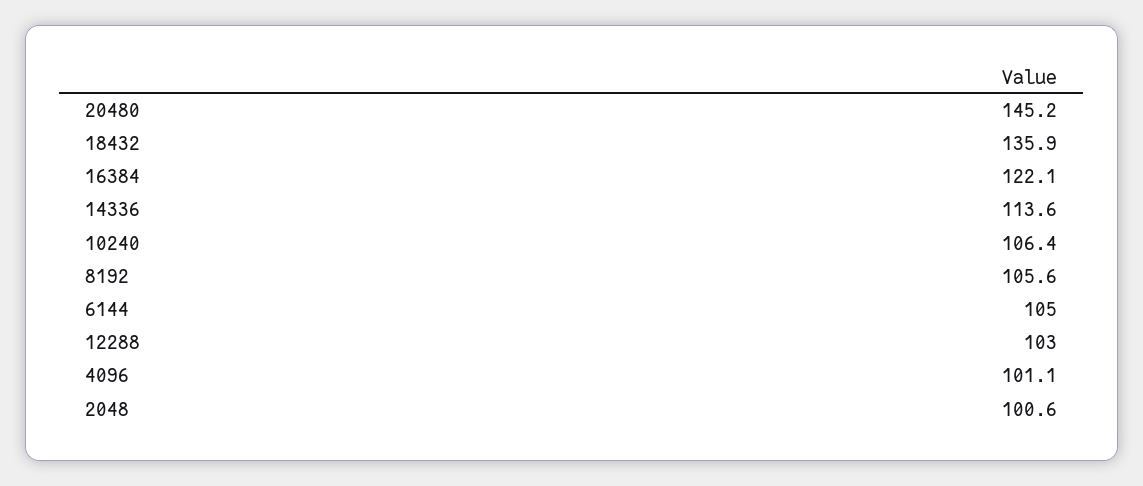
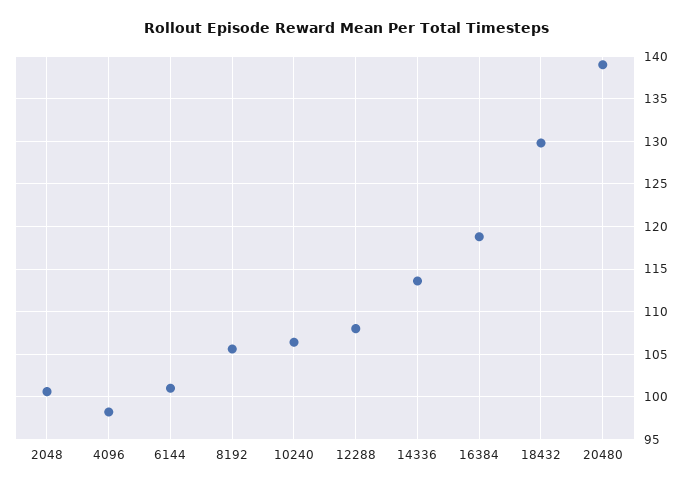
20480: 145.2 -> 139
18432: 135.9 -> 130
16384: 122.1 -> 119
6144: 105 -> 101
12288: 103 -> 108
4096: 101.1 -> 98

